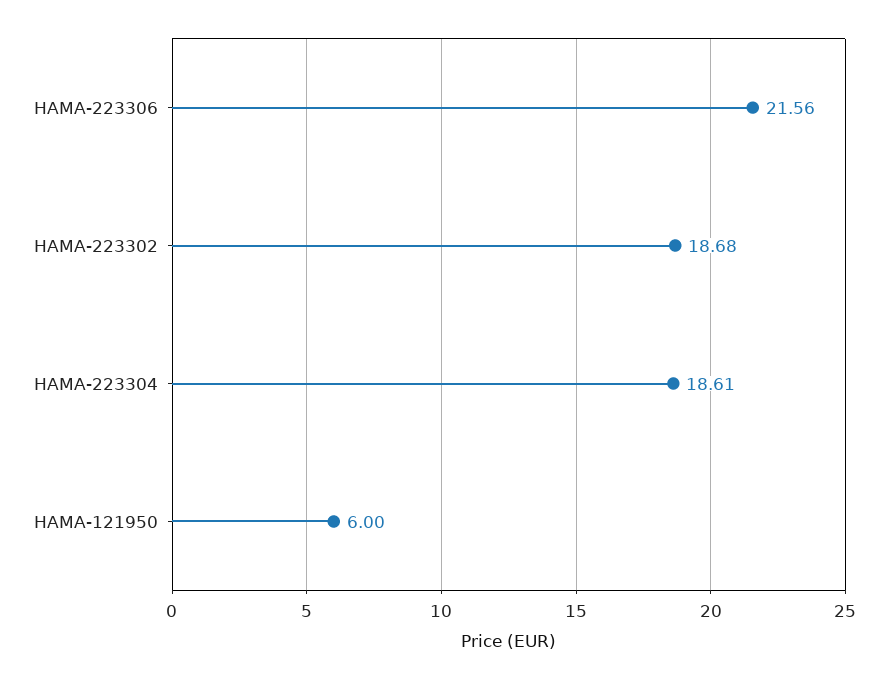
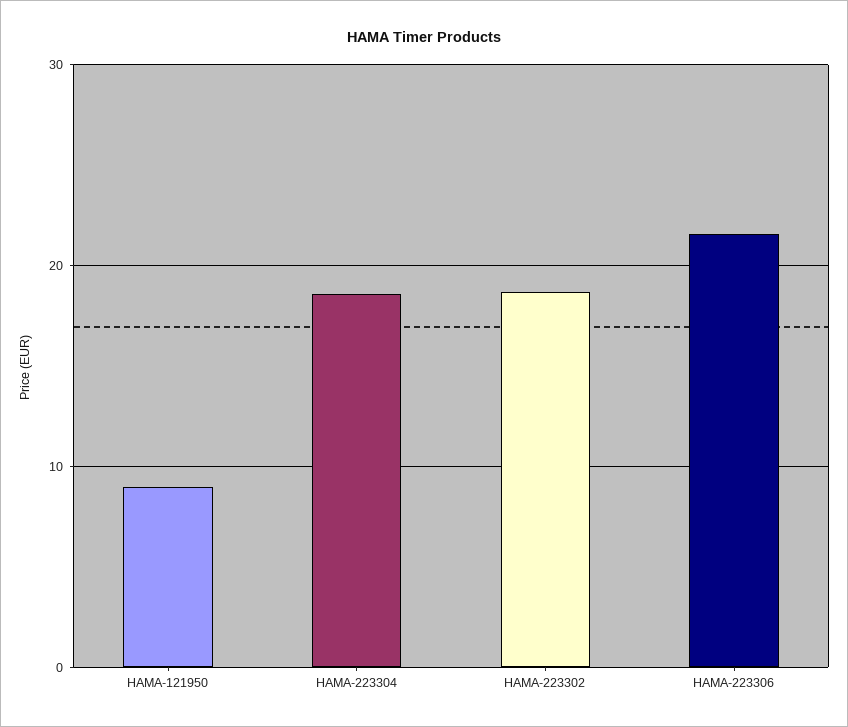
HAMA-121950: 6 -> 9

